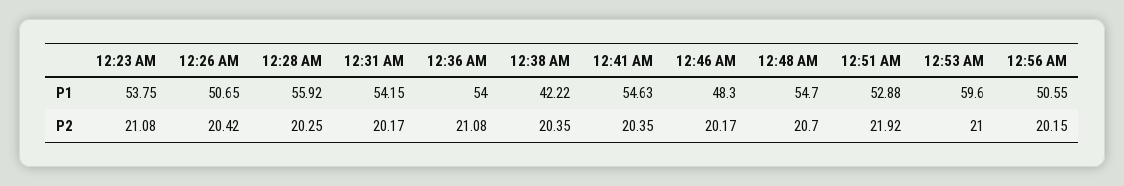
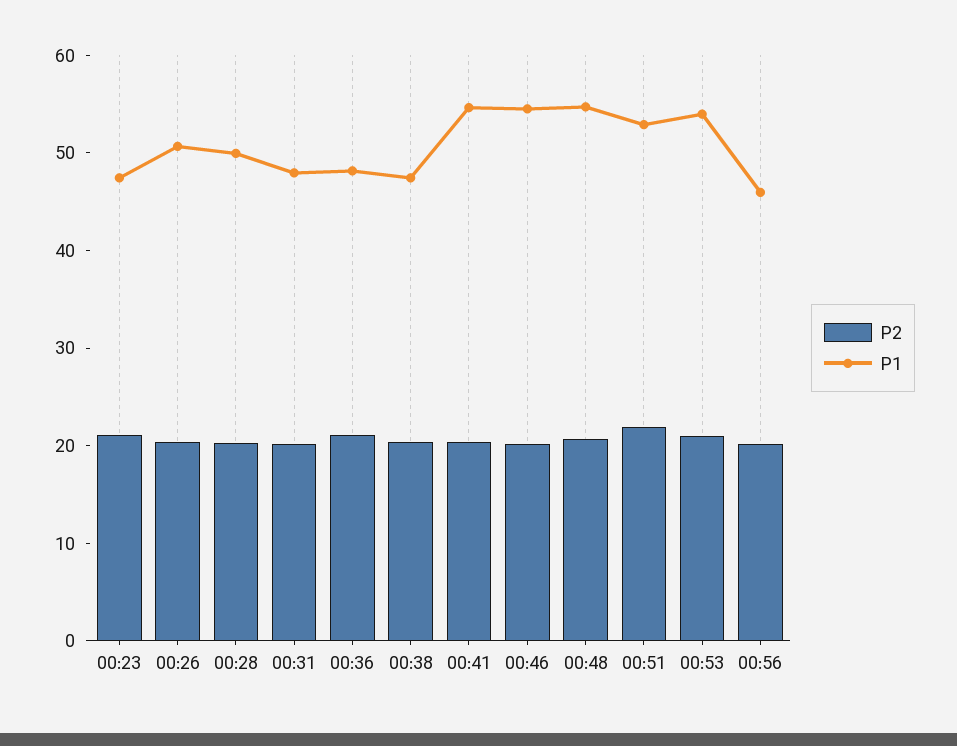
P1, 12:23 AM: 53.75 -> 48
P1, 12:28 AM: 55.92 -> 50
P1, 12:31 AM: 54.15 -> 48
P1, 12:36 AM: 54 -> 48
P1, 12:38 AM: 42.22 -> 48
P1, 12:46 AM: 48.3 -> 54
P1, 12:53 AM: 59.6 -> 54
P1, 12:56 AM: 50.55 -> 46

